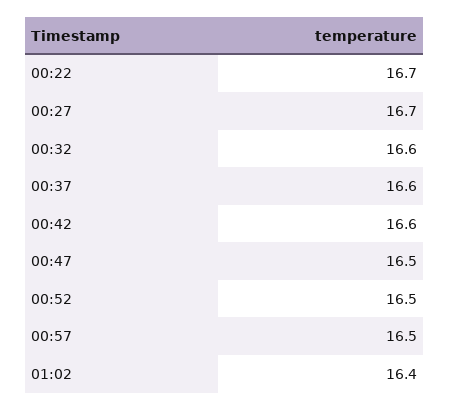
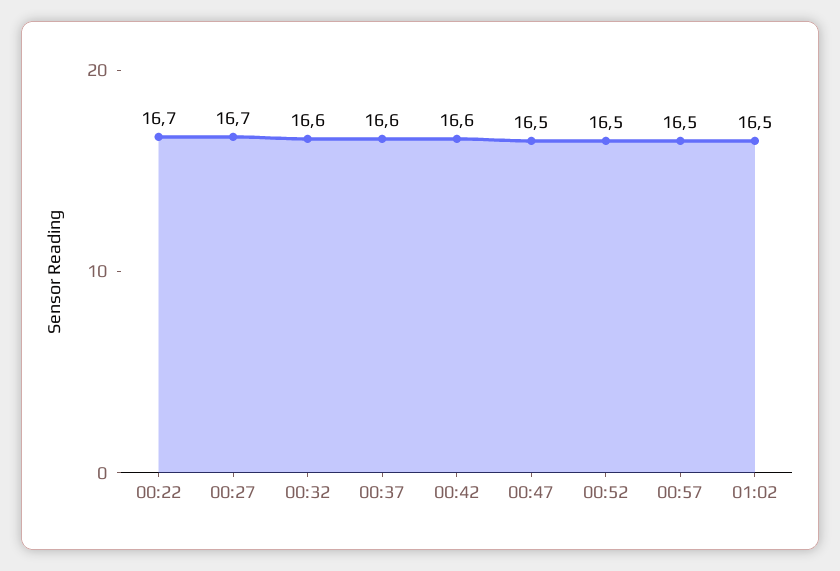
01:02: 16.4 -> 16.5

